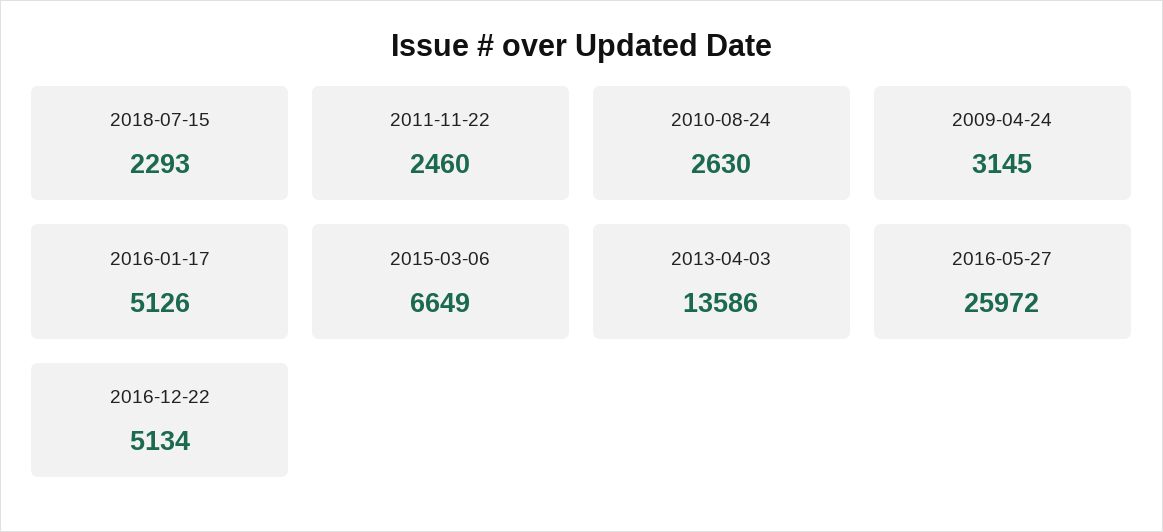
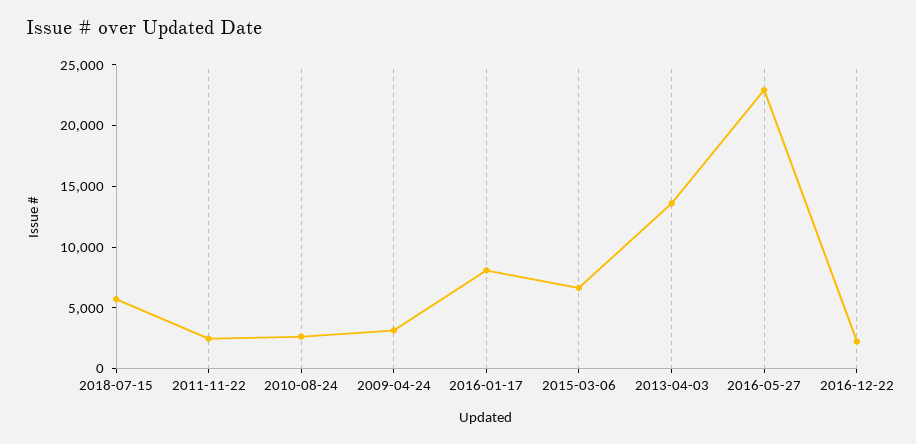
2018-07-15: 2293 -> 6000
2016-01-17: 5126 -> 8000
2016-05-27: 25972 -> 23000
2016-12-22: 5134 -> 2000

